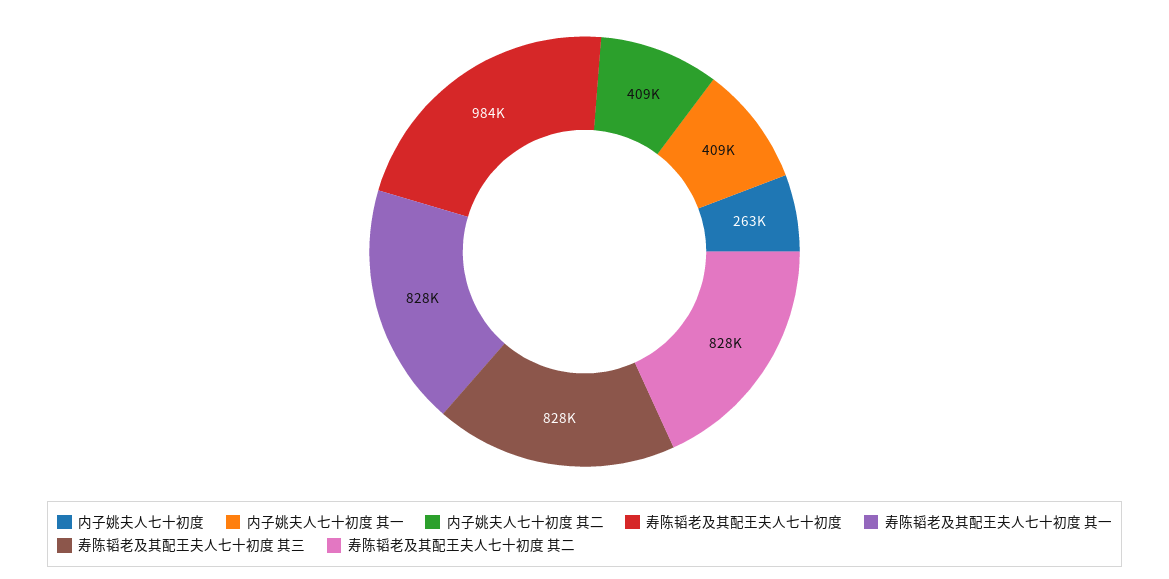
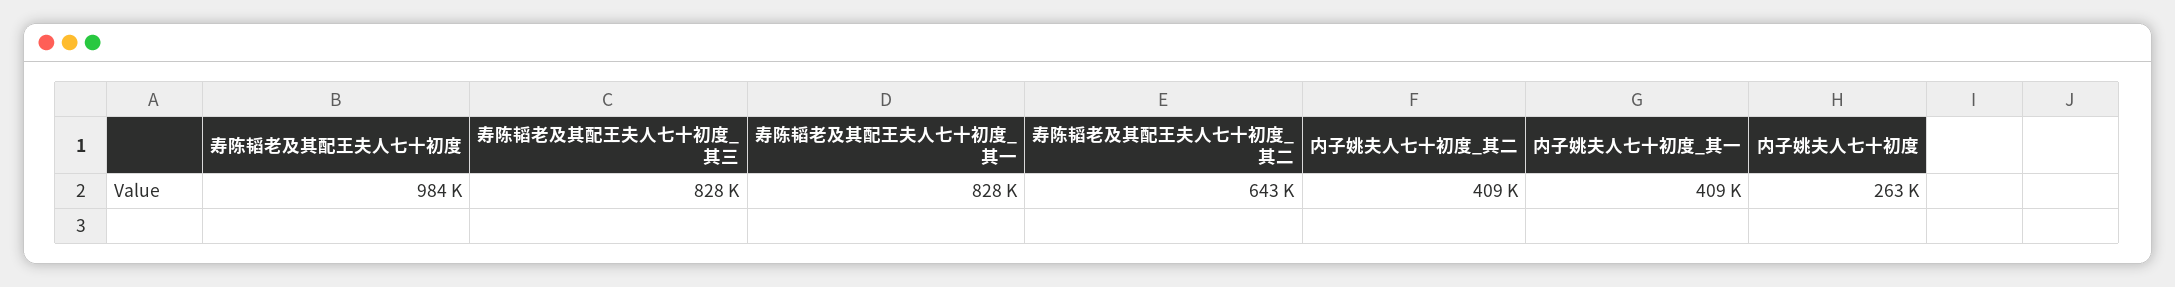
寿陈韬老及其配王夫人七十初度 其二: 828000 -> 643000

